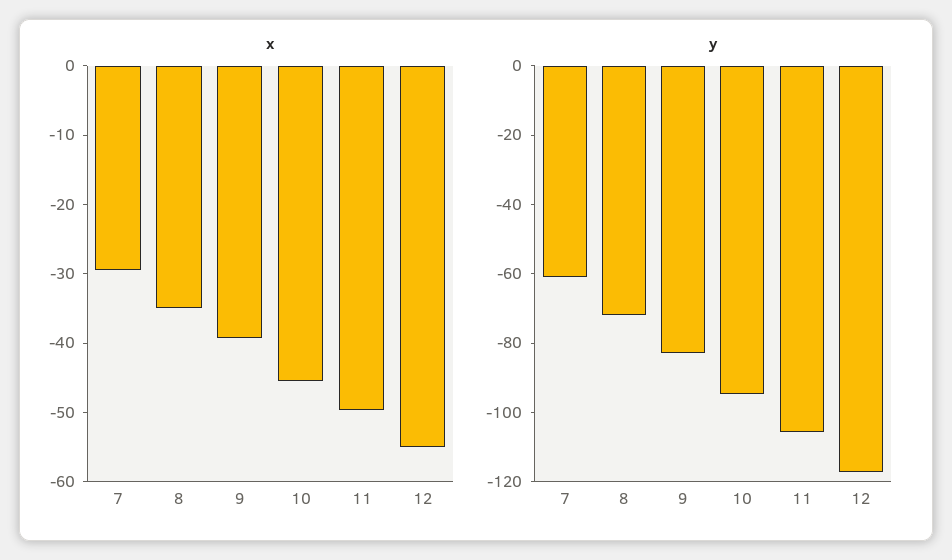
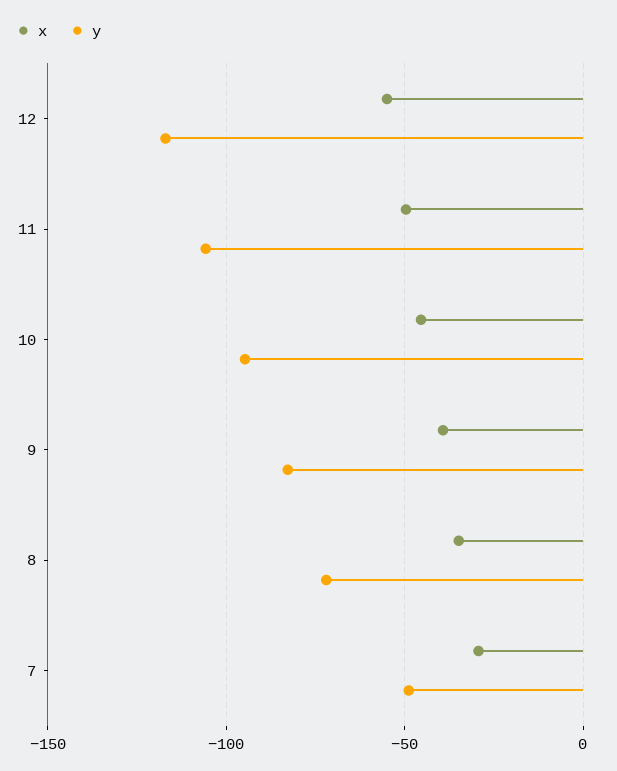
y, 7: -60 -> -50

